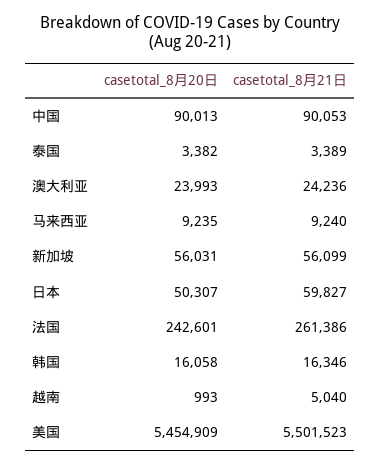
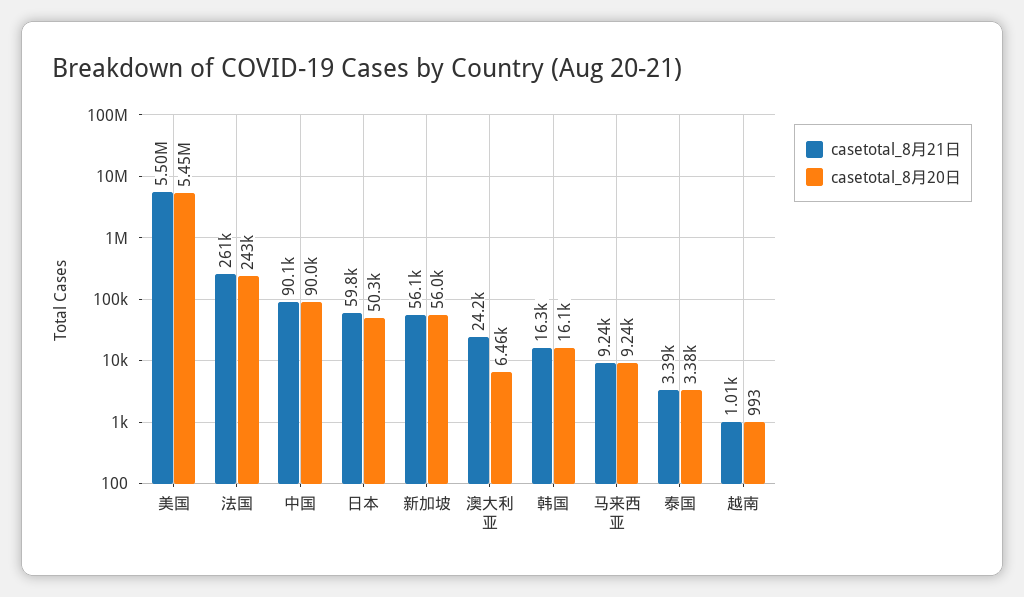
casetotal_8月20日, 澳大利亚: 23993 -> 6460
casetotal_8月21日, 越南: 5040 -> 1010

